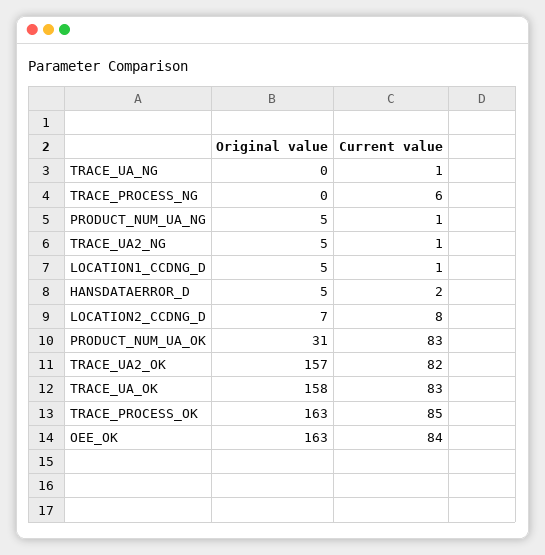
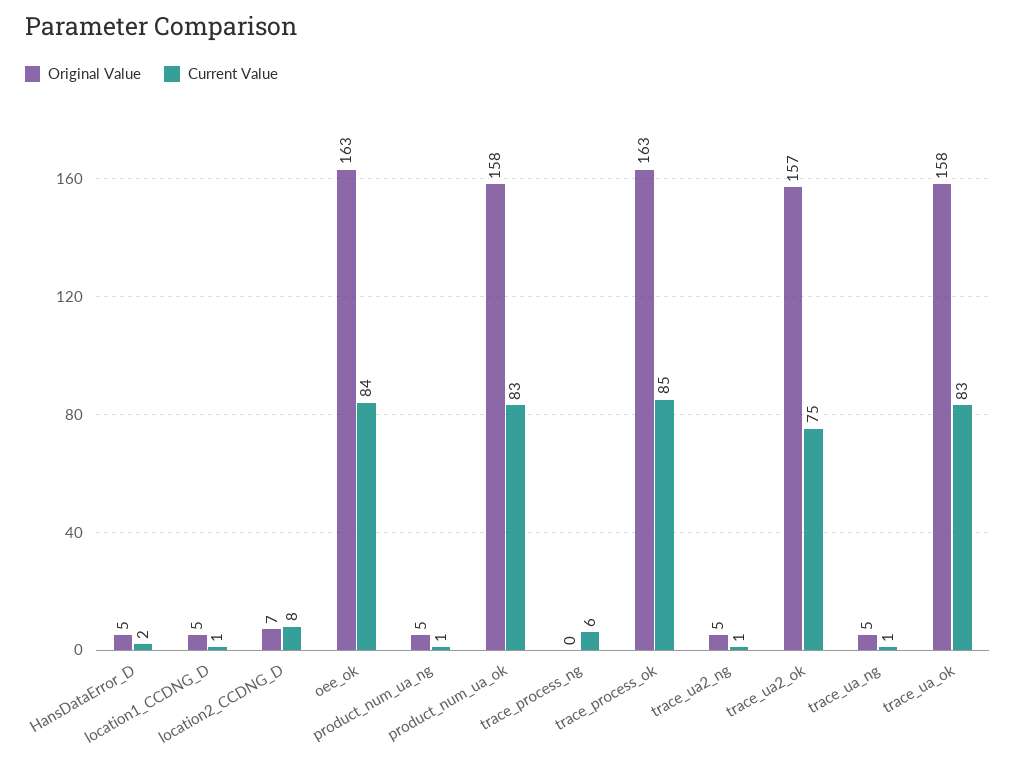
Original value, TRACE_UA_NG: 0 -> 5
Original value, PRODUCT_NUM_UA_OK: 31 -> 158
Current value, TRACE_UA2_OK: 82 -> 75

